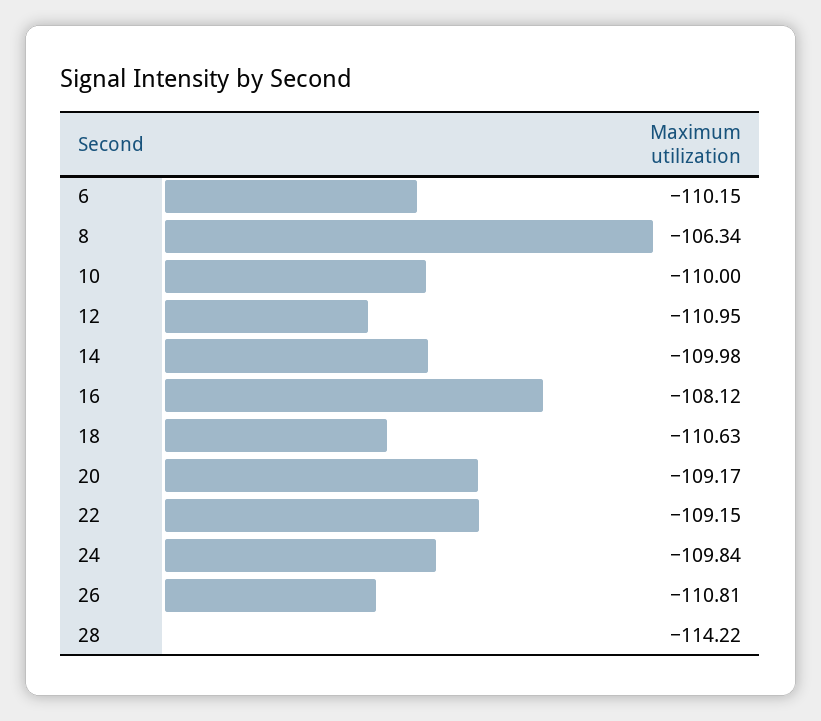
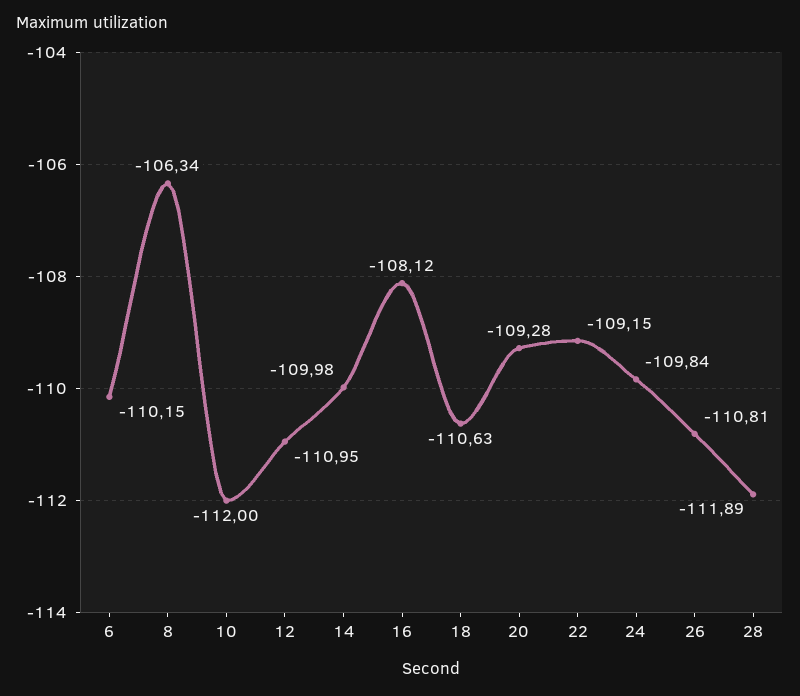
10: -110 -> -112
20: -109.17 -> -109.28
28: -114.22 -> -111.89

